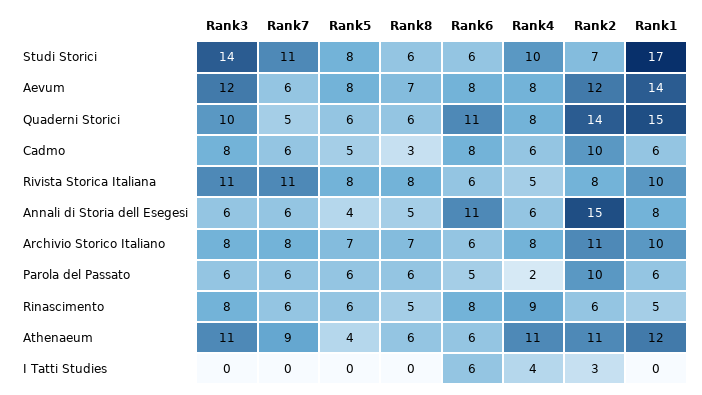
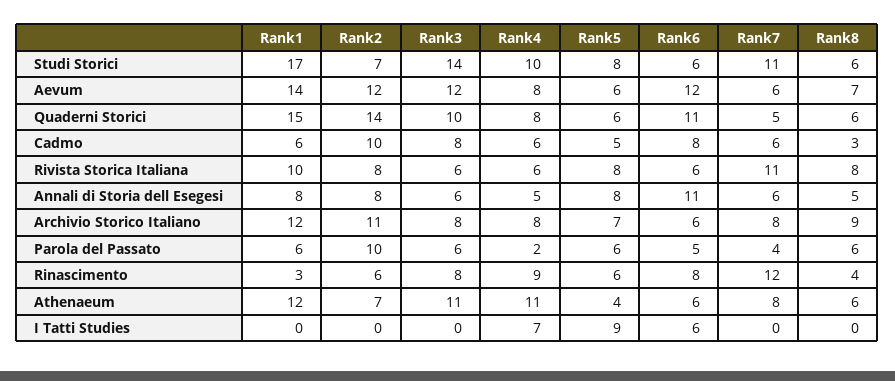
Rank5, Aevum: 8 -> 6
Rank6, Aevum: 8 -> 12
Rank3, Rivista Storica Italiana: 11 -> 6
Rank4, Rivista Storica Italiana: 5 -> 6
Rank5, Annali di Storia dell Esegesi: 4 -> 8
Rank4, Annali di Storia dell Esegesi: 6 -> 5
Rank2, Annali di Storia dell Esegesi: 15 -> 8
Rank8, Archivio Storico Italiano: 7 -> 9
Rank1, Archivio Storico Italiano: 10 -> 12
Rank7, Parola del Passato: 6 -> 4
Rank7, Rinascimento: 6 -> 12
Rank8, Rinascimento: 5 -> 4
Rank1, Rinascimento: 5 -> 3
Rank7, Athenaeum: 9 -> 8
Rank2, Athenaeum: 11 -> 7
Rank5, I Tatti Studies: 0 -> 9
Rank4, I Tatti Studies: 4 -> 7
Rank2, I Tatti Studies: 3 -> 0

